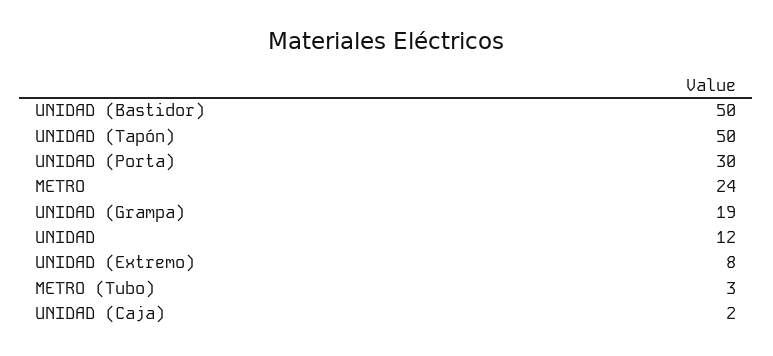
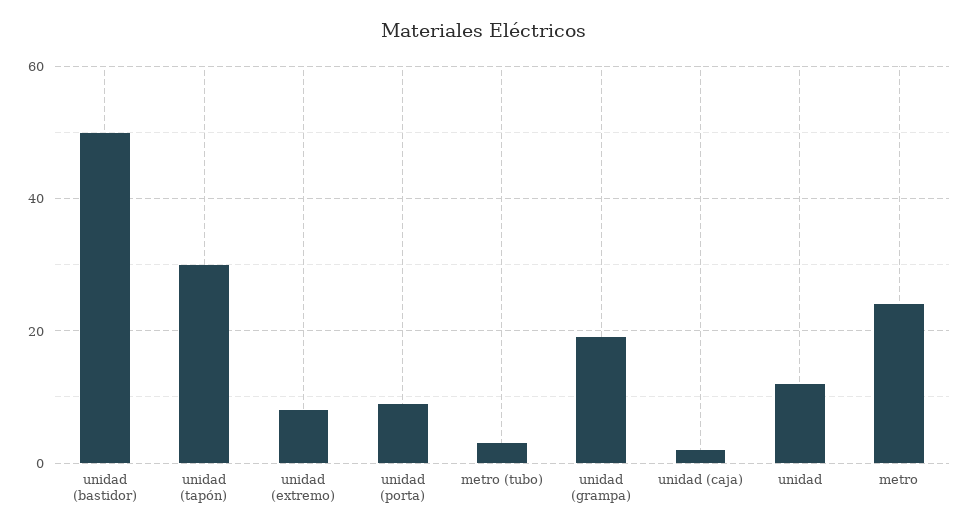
UNIDAD (Tapón): 50 -> 30
UNIDAD (Porta): 30 -> 10

